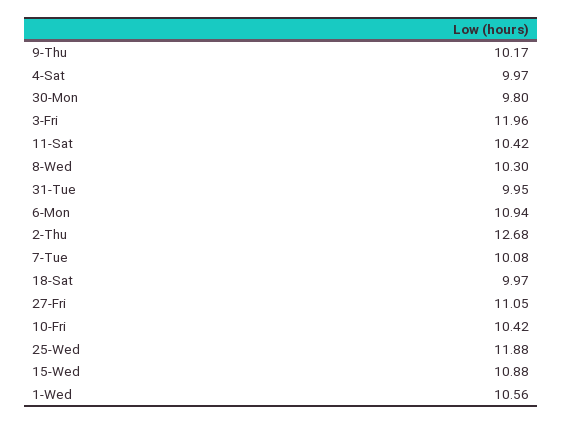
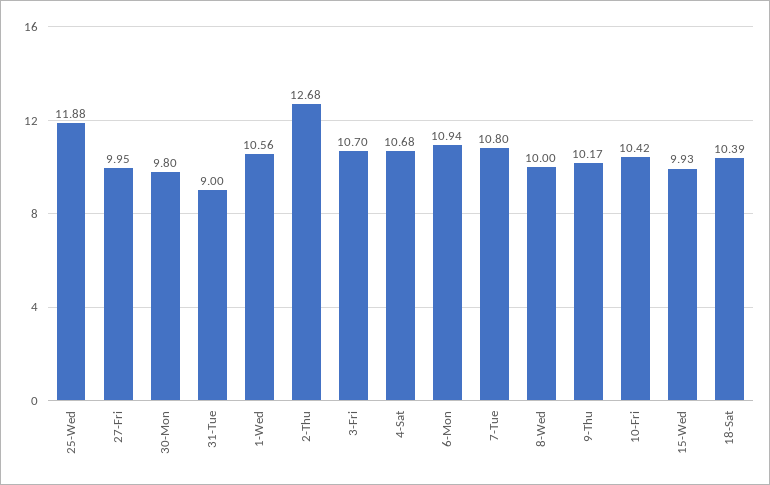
4-Sat: 9.97 -> 10.68
3-Fri: 11.96 -> 10.7
11-Sat: 10.42 -> none
8-Wed: 10.3 -> 10
31-Tue: 9.95 -> 9
7-Tue: 10.08 -> 10.8
18-Sat: 9.97 -> 10.39
27-Fri: 11.05 -> 9.95
15-Wed: 10.88 -> 9.93

